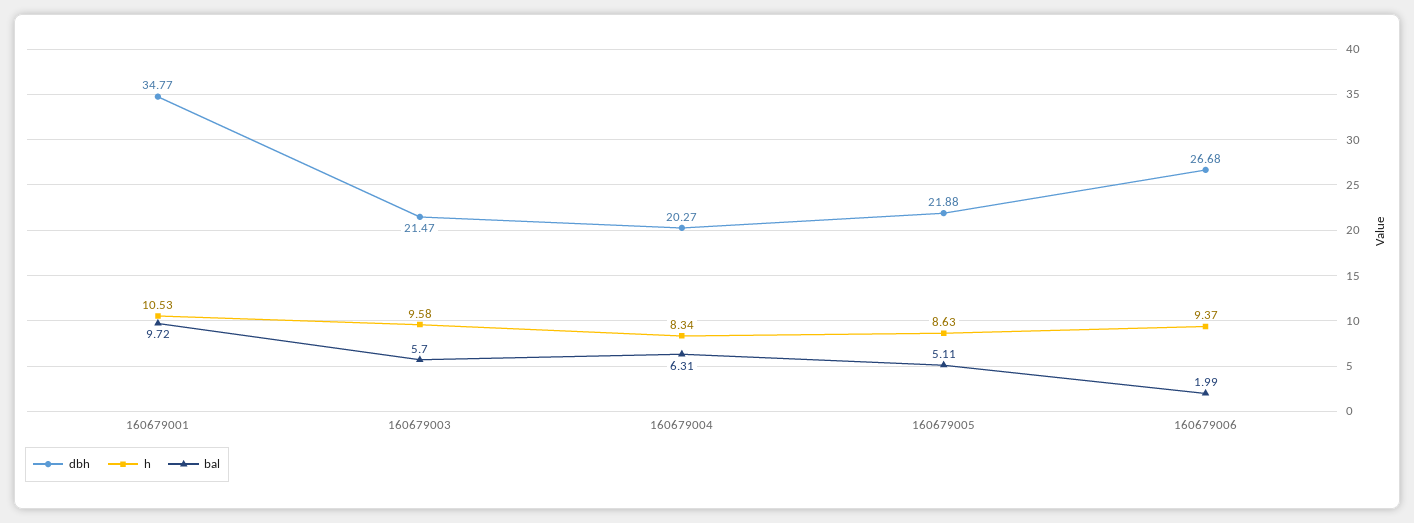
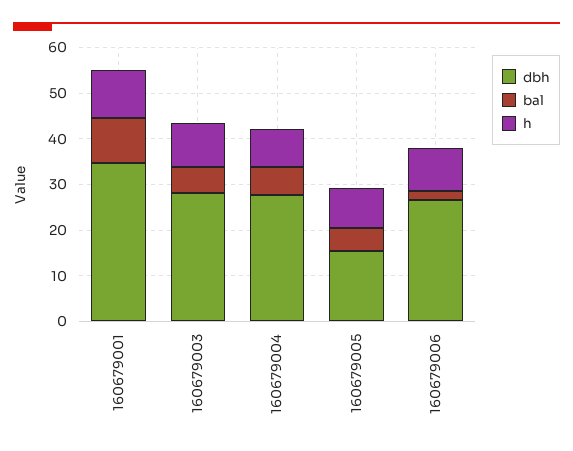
dbh, 160679003: 21.47 -> 28
dbh, 160679004: 20.27 -> 28
dbh, 160679005: 21.88 -> 16

